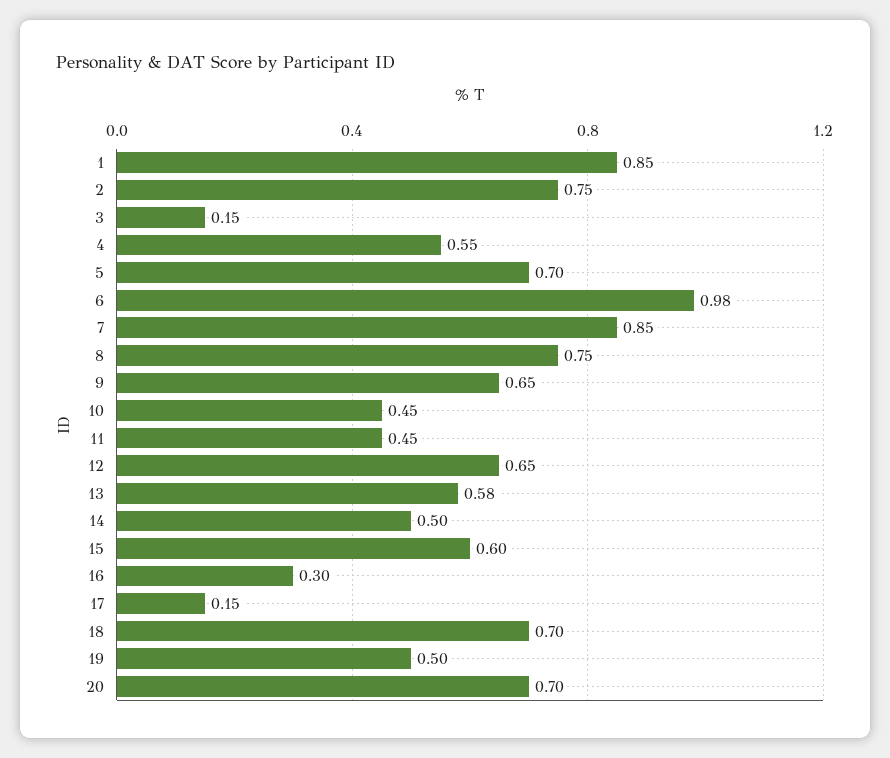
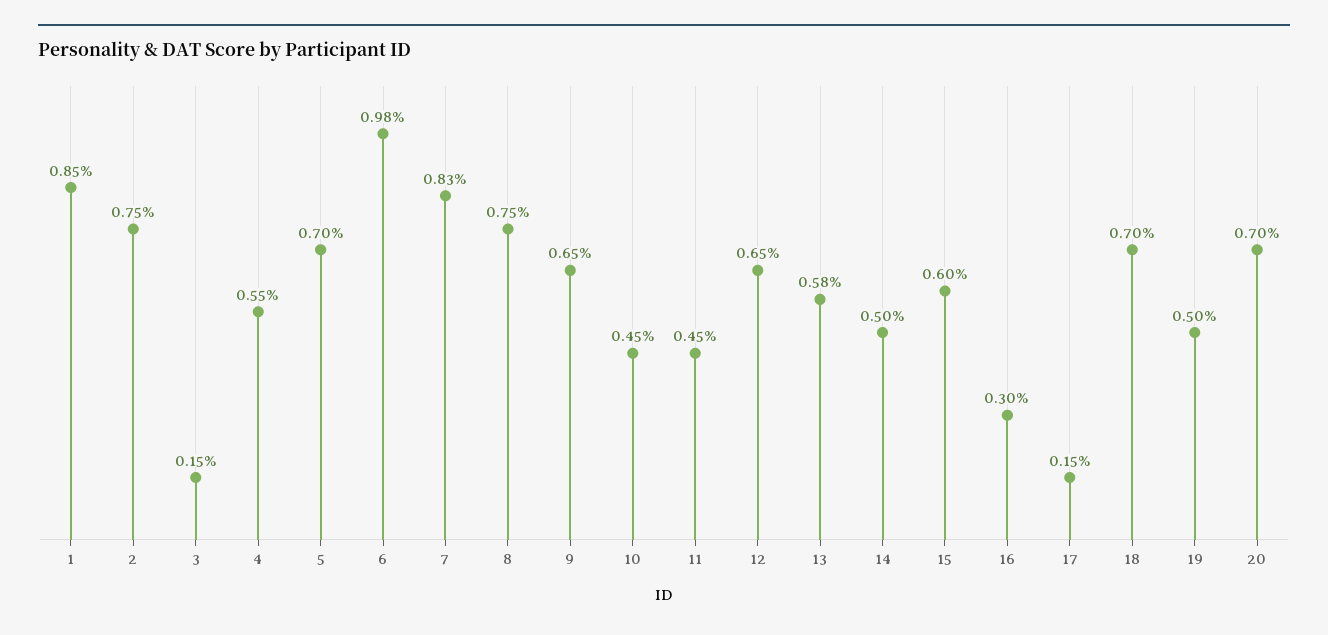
7: 0.85 -> 0.83

